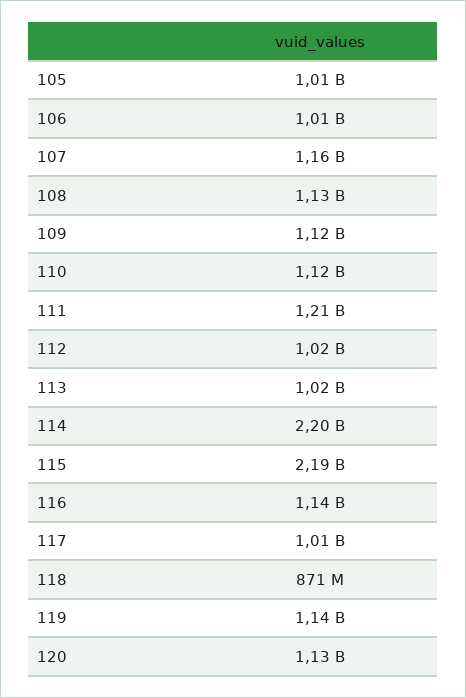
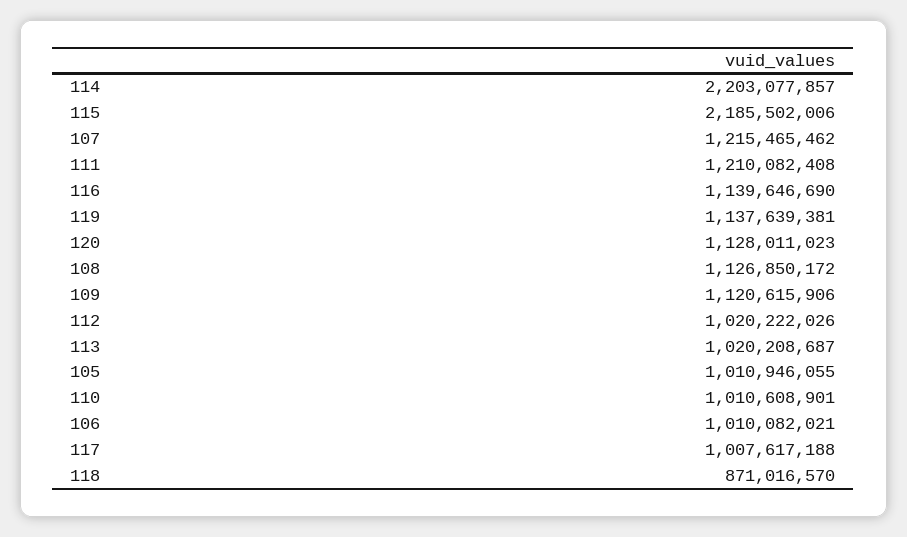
107: 1160000000 -> 1215465462
110: 1120000000 -> 1010608901

